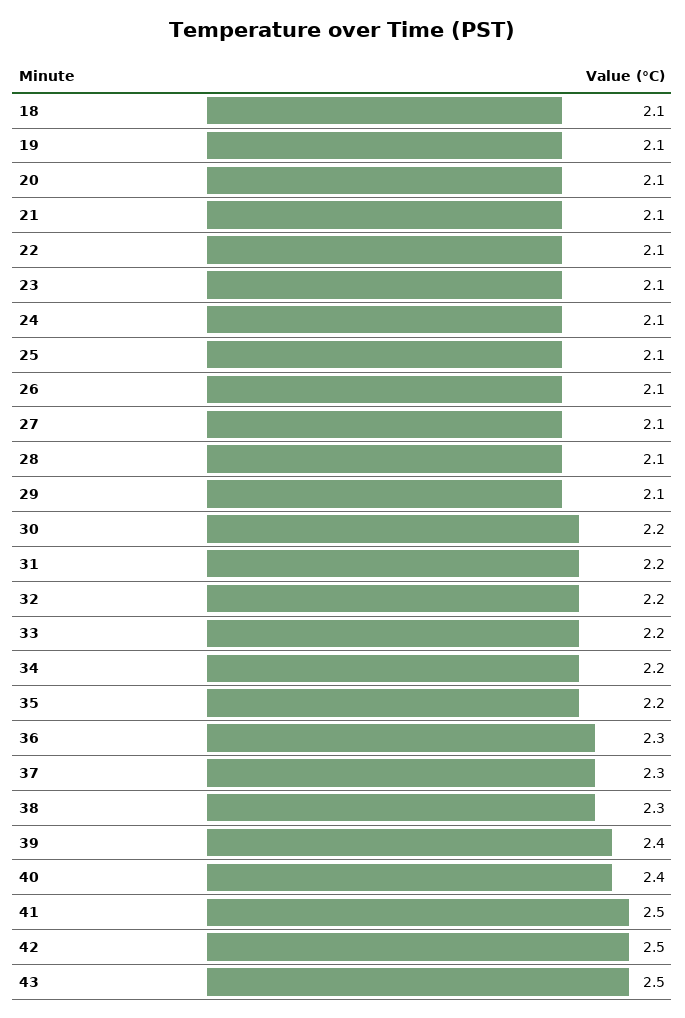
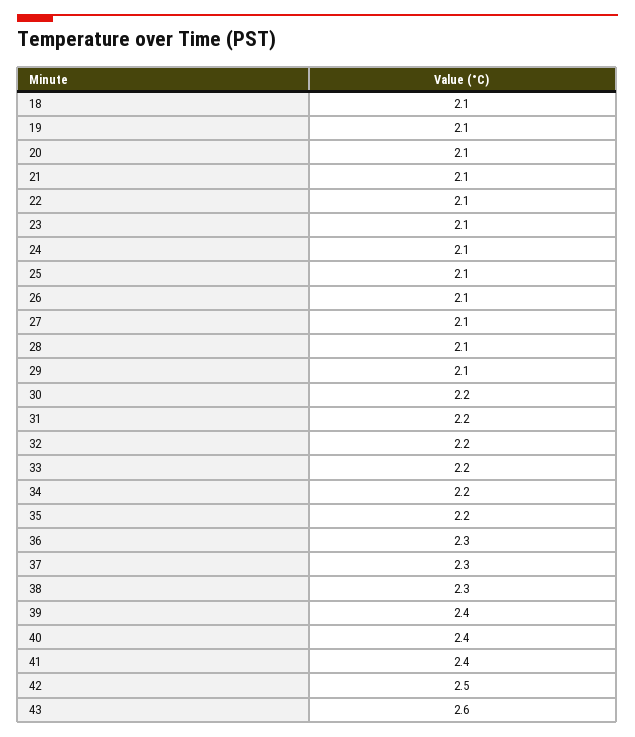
41: 2.5 -> 2.4
43: 2.5 -> 2.6

